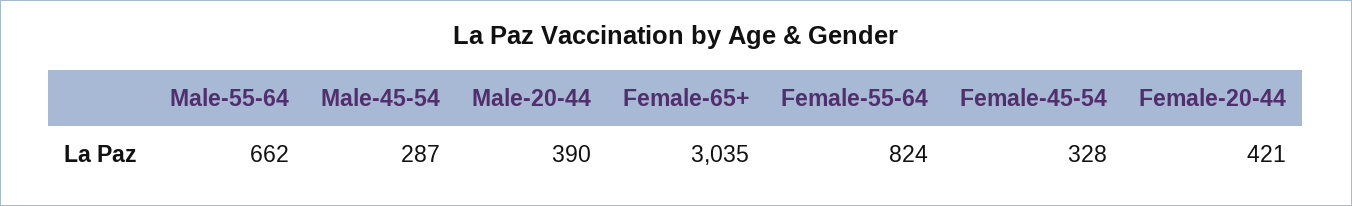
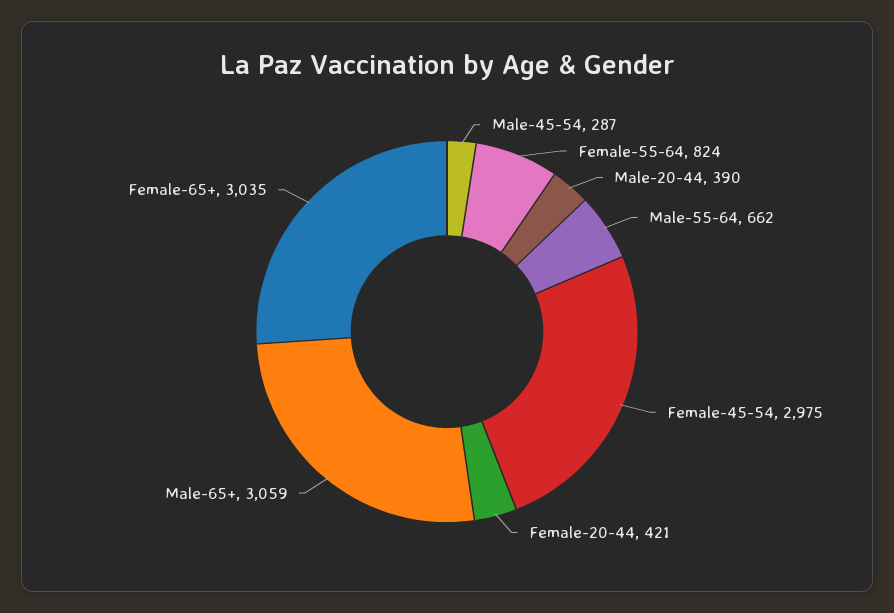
Female-45-54: 328 -> 2975
Male-65+: none -> 3059

